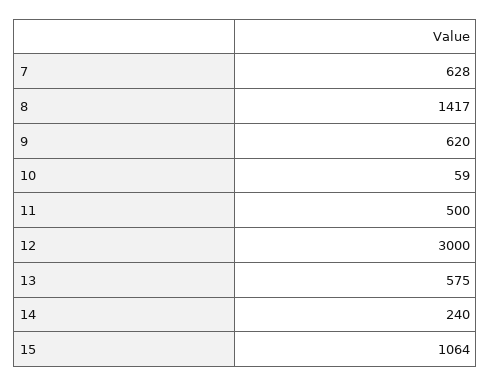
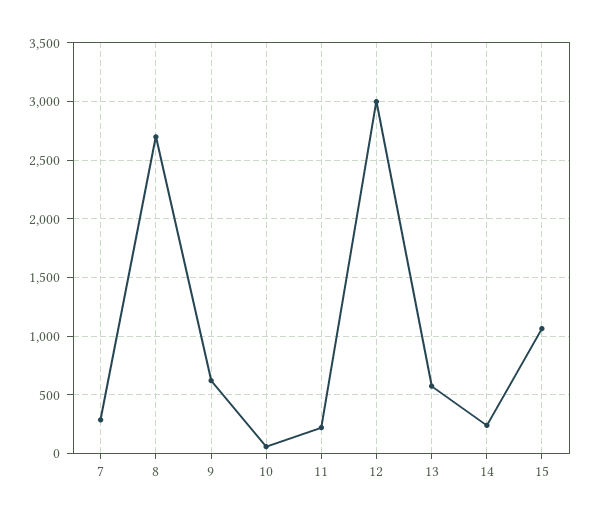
7: 628 -> 300
8: 1417 -> 2700
11: 500 -> 200

